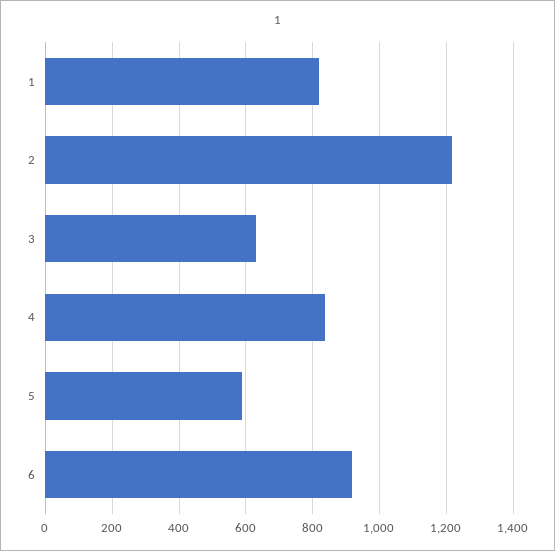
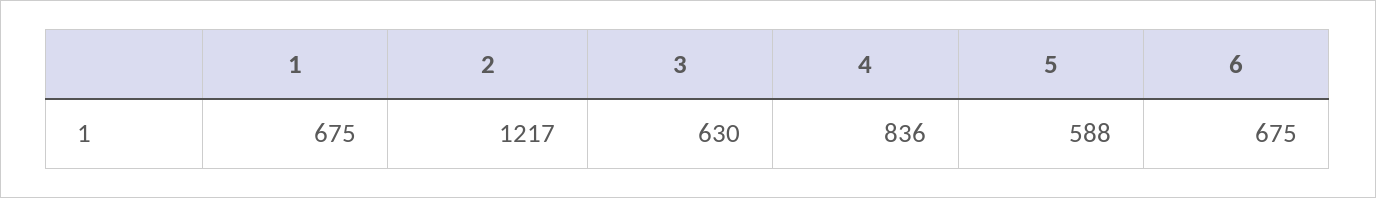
1: 820 -> 675
6: 920 -> 675

